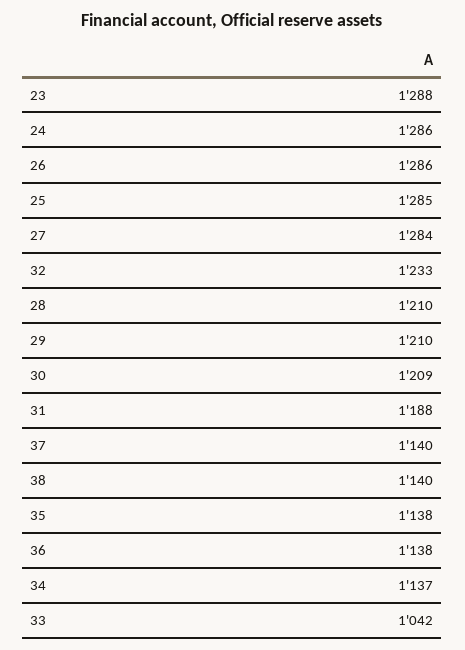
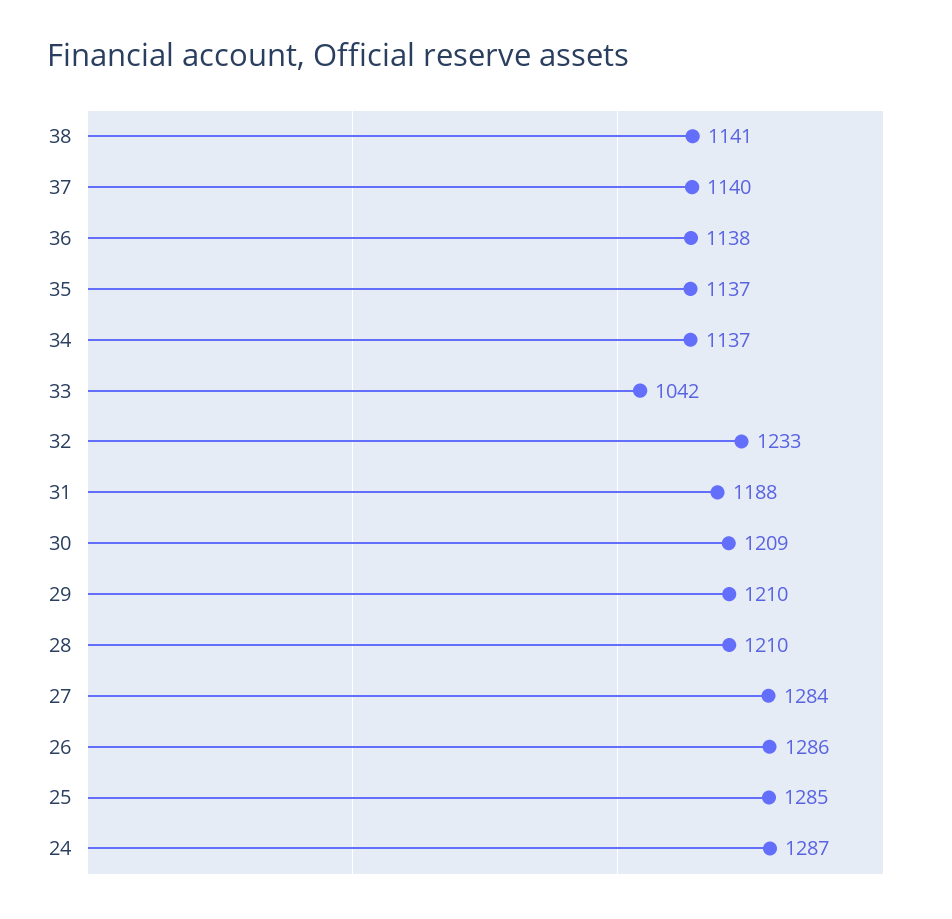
23: 1288 -> none
24: 1286 -> 1287
38: 1140 -> 1141
35: 1138 -> 1137

